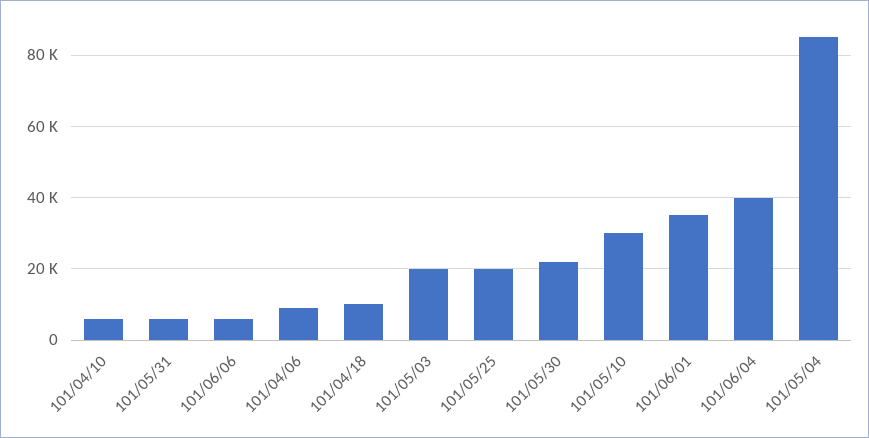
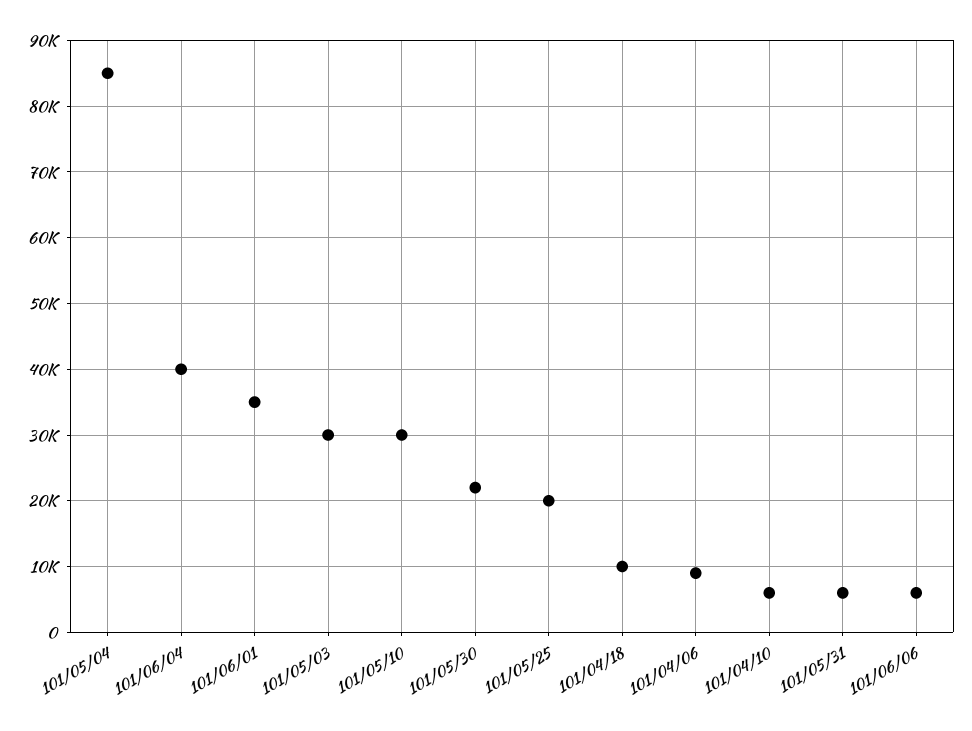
101/05/03: 20000 -> 30000

